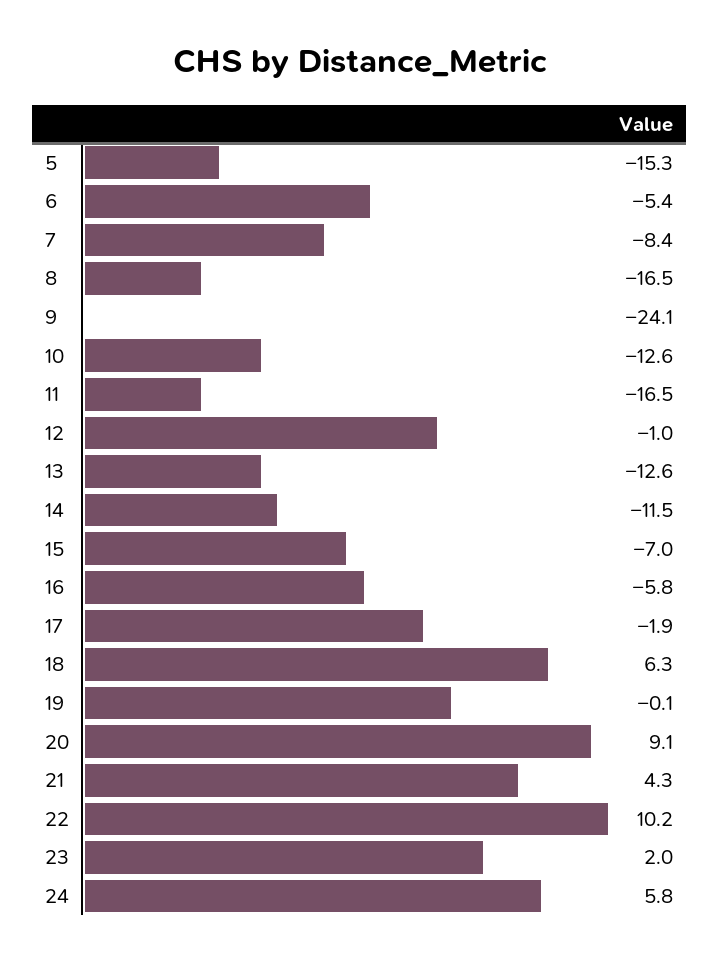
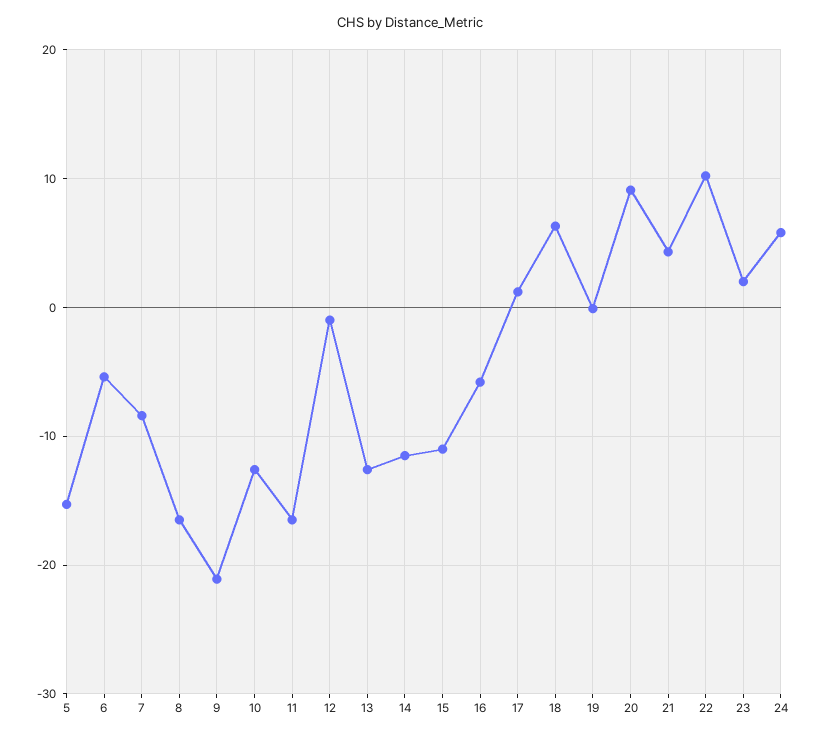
9: -24.1 -> -21
15: -7 -> -11
17: -1.9 -> 1

